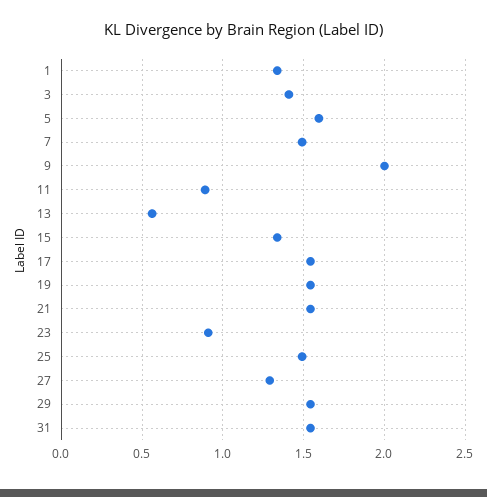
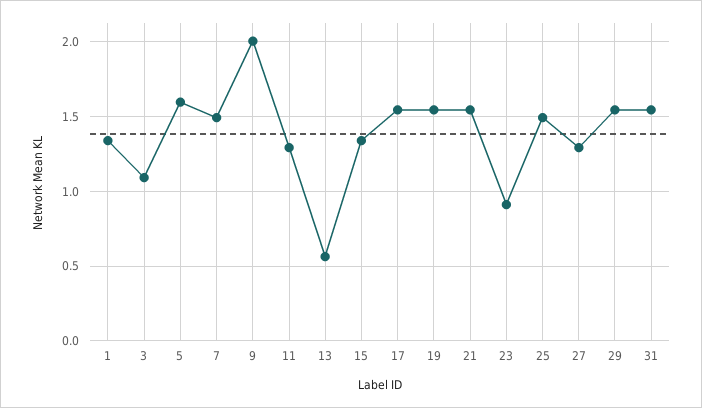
3: 1.4 -> 1.1
11: 0.9 -> 1.3

